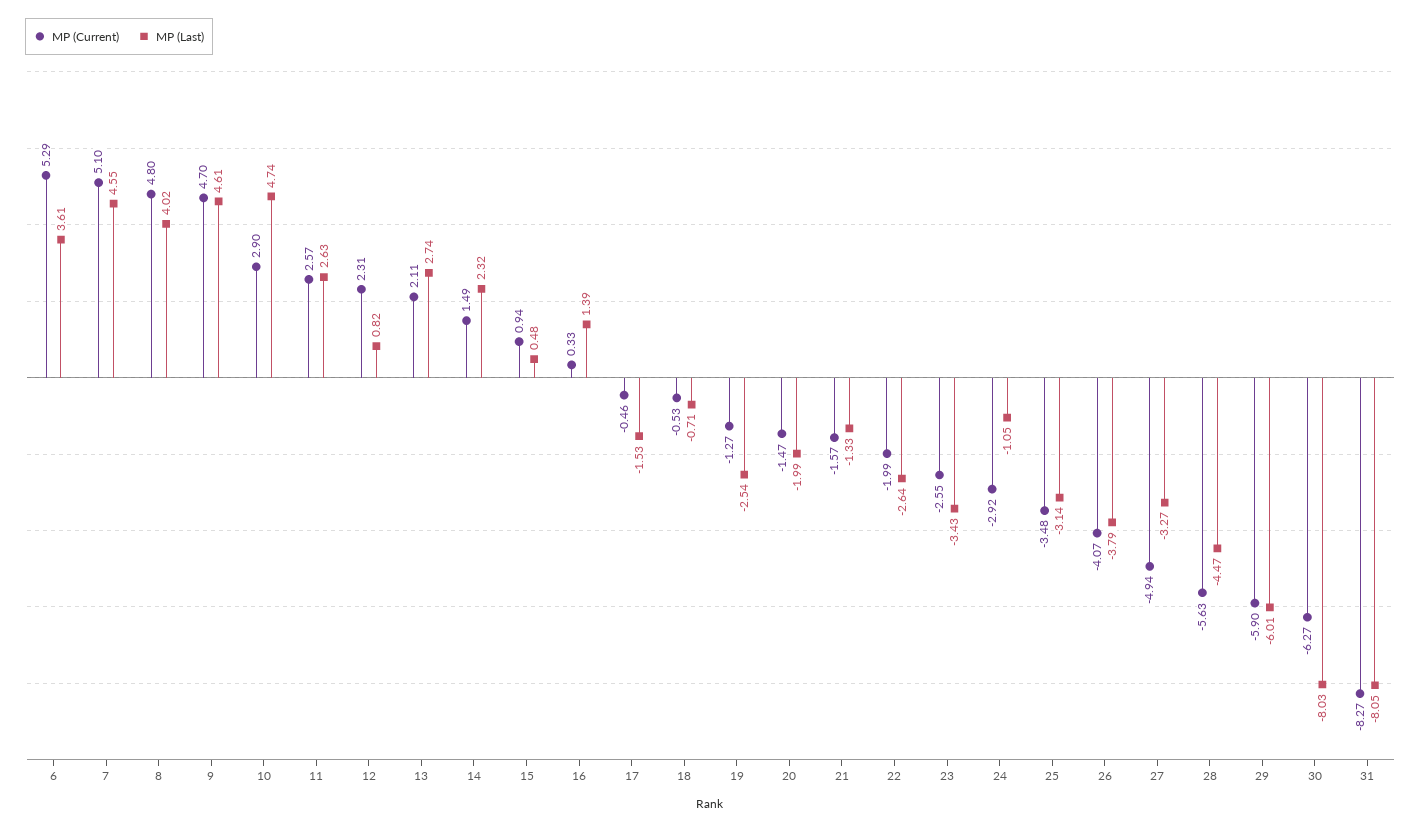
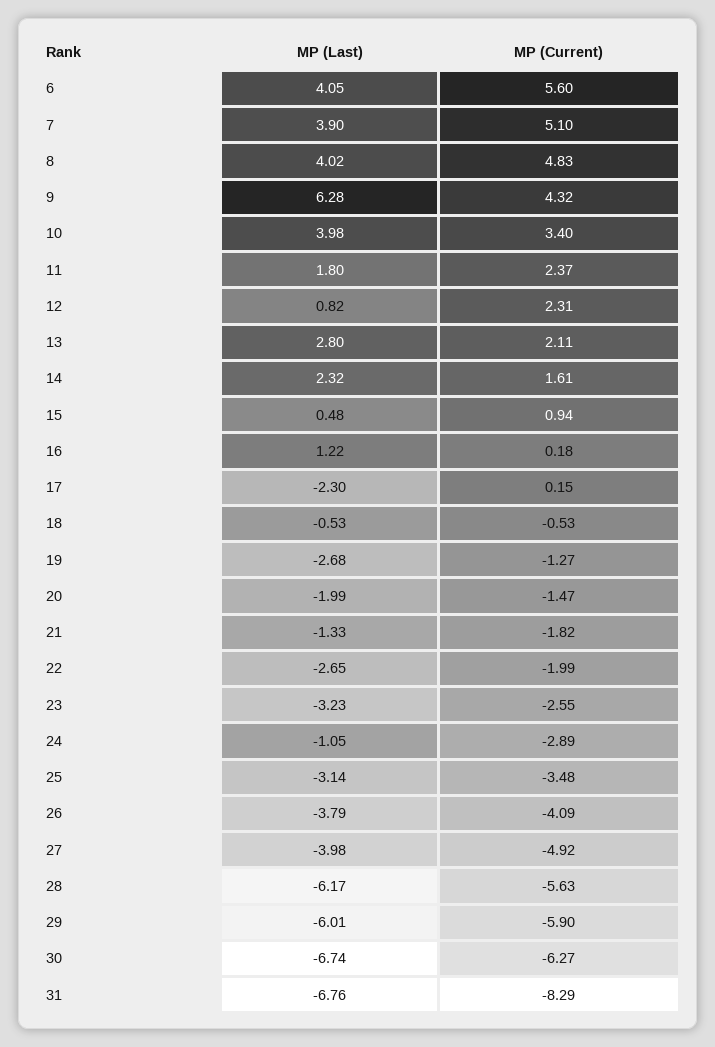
MP (Current), 6: 5.29 -> 5.6
MP (Last), 6: 3.61 -> 4.05
MP (Last), 7: 4.55 -> 3.9
MP (Current), 8: 4.8 -> 4.83
MP (Current), 9: 4.7 -> 4.32
MP (Last), 9: 4.61 -> 6.28
MP (Current), 10: 2.9 -> 3.4
MP (Last), 10: 4.74 -> 3.98
MP (Current), 11: 2.57 -> 2.37
MP (Last), 11: 2.63 -> 1.8
MP (Last), 13: 2.74 -> 2.8
MP (Current), 14: 1.49 -> 1.61
MP (Current), 16: 0.33 -> 0.18
MP (Last), 16: 1.39 -> 1.22
MP (Current), 17: -0.46 -> 0.15
MP (Last), 17: -1.53 -> -2.3
MP (Last), 18: -0.71 -> -0.53
MP (Last), 19: -2.54 -> -2.68
MP (Current), 21: -1.57 -> -1.82
MP (Last), 22: -2.64 -> -2.65
MP (Last), 23: -3.43 -> -3.23
MP (Current), 24: -2.92 -> -2.89
MP (Current), 26: -4.07 -> -4.09
MP (Current), 27: -4.94 -> -4.92
MP (Last), 27: -3.27 -> -3.98
MP (Last), 28: -4.47 -> -6.17
MP (Last), 30: -8.03 -> -6.74
MP (Current), 31: -8.27 -> -8.29
MP (Last), 31: -8.05 -> -6.76

